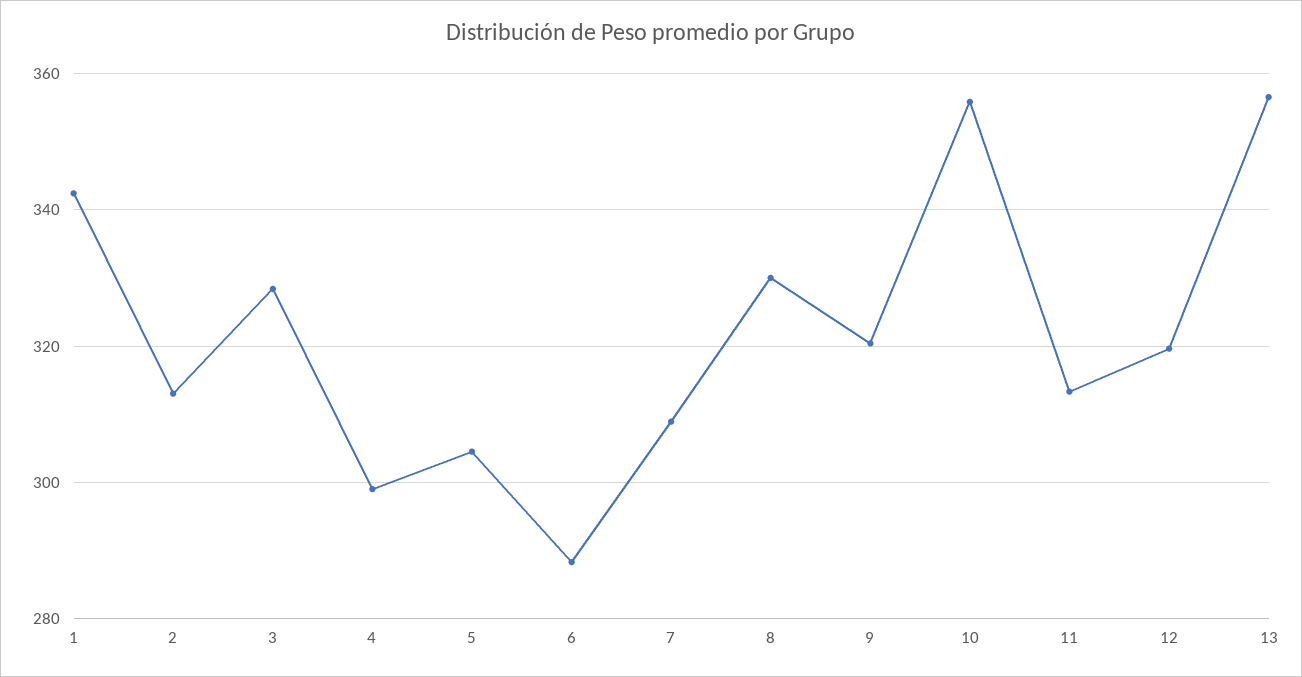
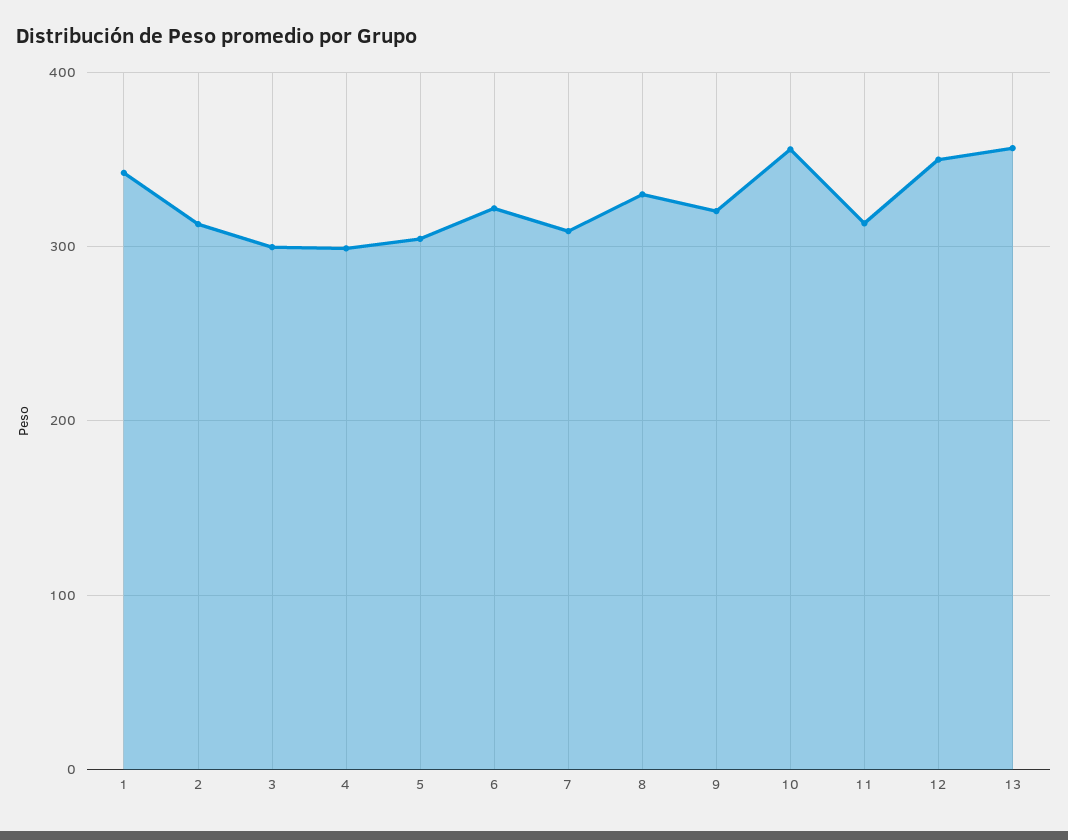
3: 328 -> 300
6: 288 -> 320
12: 320 -> 350

